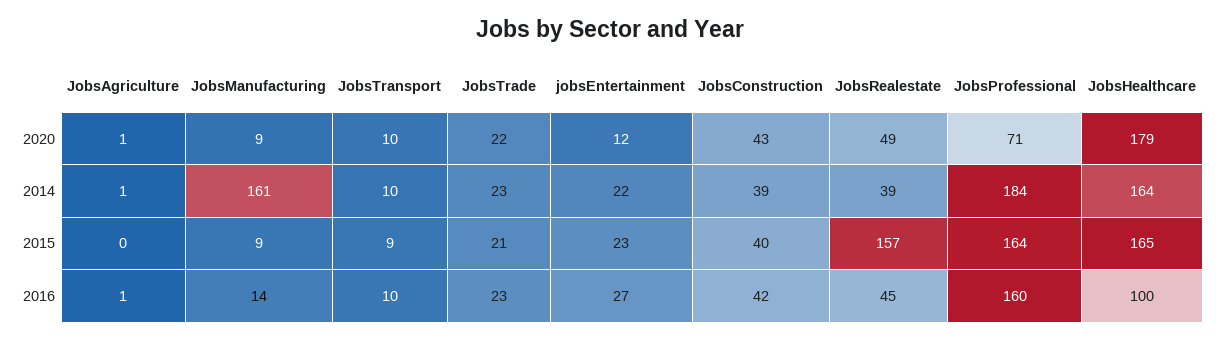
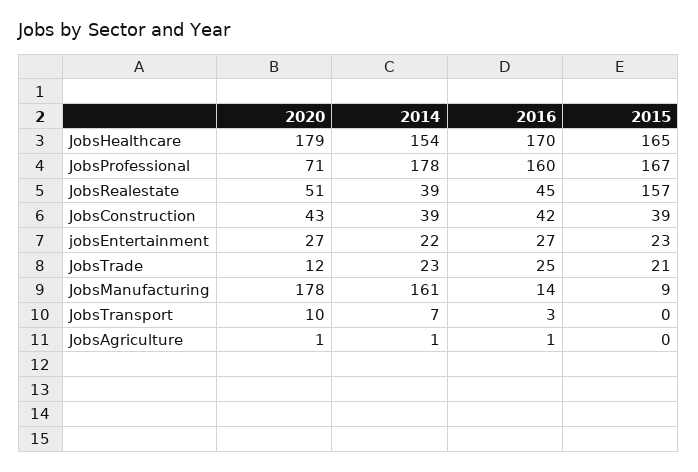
JobsManufacturing, 2020: 9 -> 178
JobsTrade, 2020: 22 -> 12
jobsEntertainment, 2020: 12 -> 27
JobsRealestate, 2020: 49 -> 51
JobsTransport, 2014: 10 -> 7
JobsProfessional, 2014: 184 -> 178
JobsHealthcare, 2014: 164 -> 154
JobsTransport, 2015: 9 -> 0
JobsConstruction, 2015: 40 -> 39
JobsProfessional, 2015: 164 -> 167
JobsTransport, 2016: 10 -> 3
JobsTrade, 2016: 23 -> 25
JobsHealthcare, 2016: 100 -> 170

